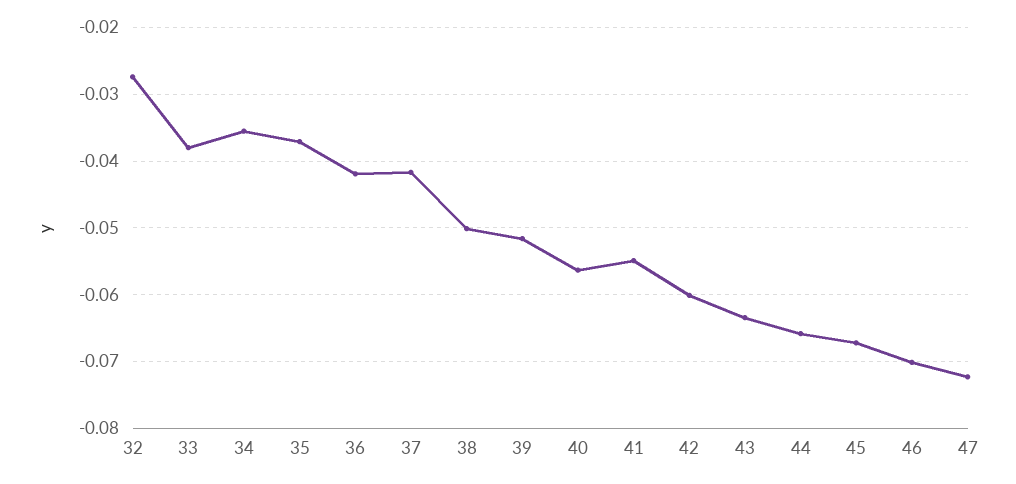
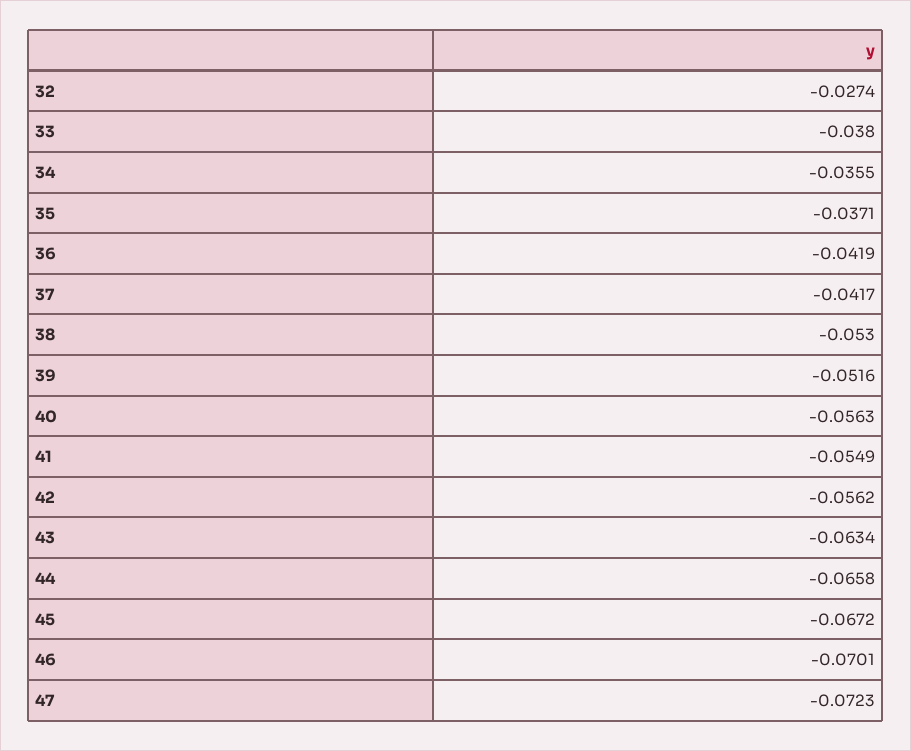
38: -0.05 -> -0.053
42: -0.06 -> -0.0562

